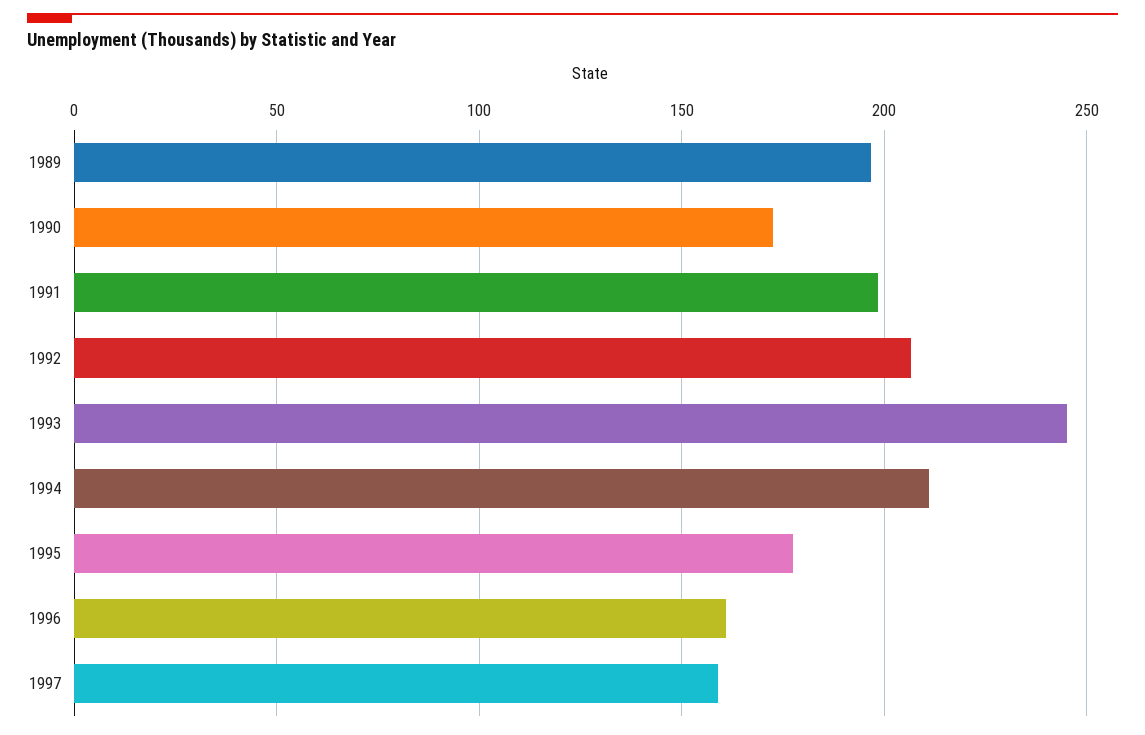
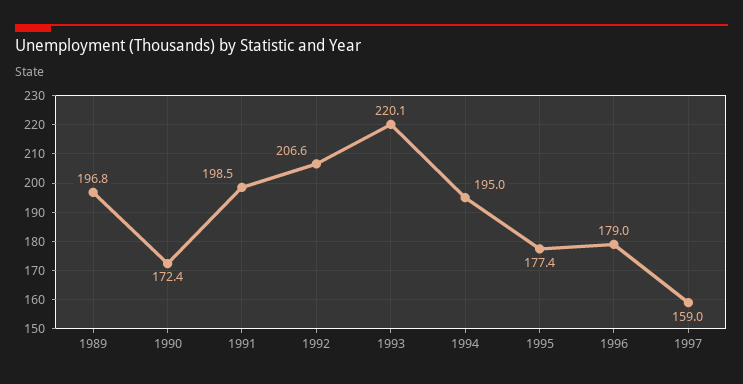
1993: 245 -> 220.1
1994: 210 -> 195
1996: 160 -> 179

